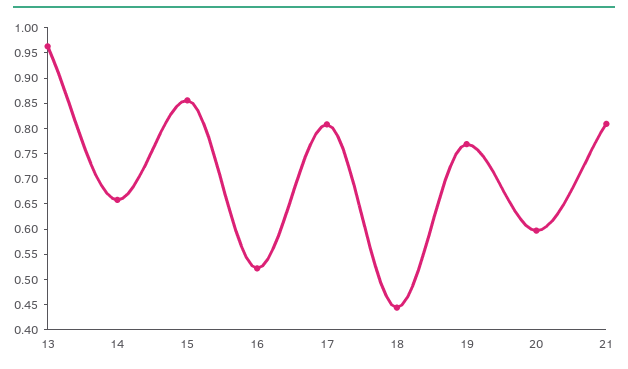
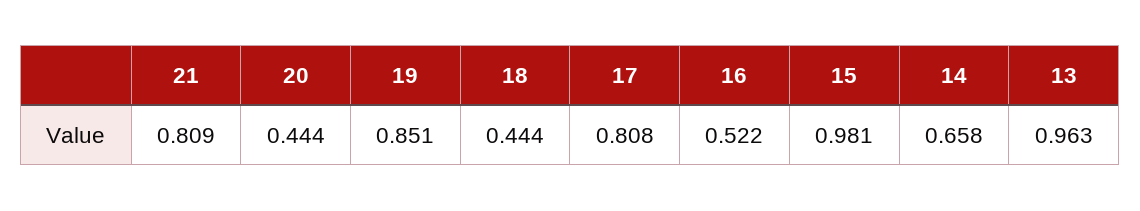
15: 0.85 -> 0.981
19: 0.775 -> 0.851
20: 0.6 -> 0.444

